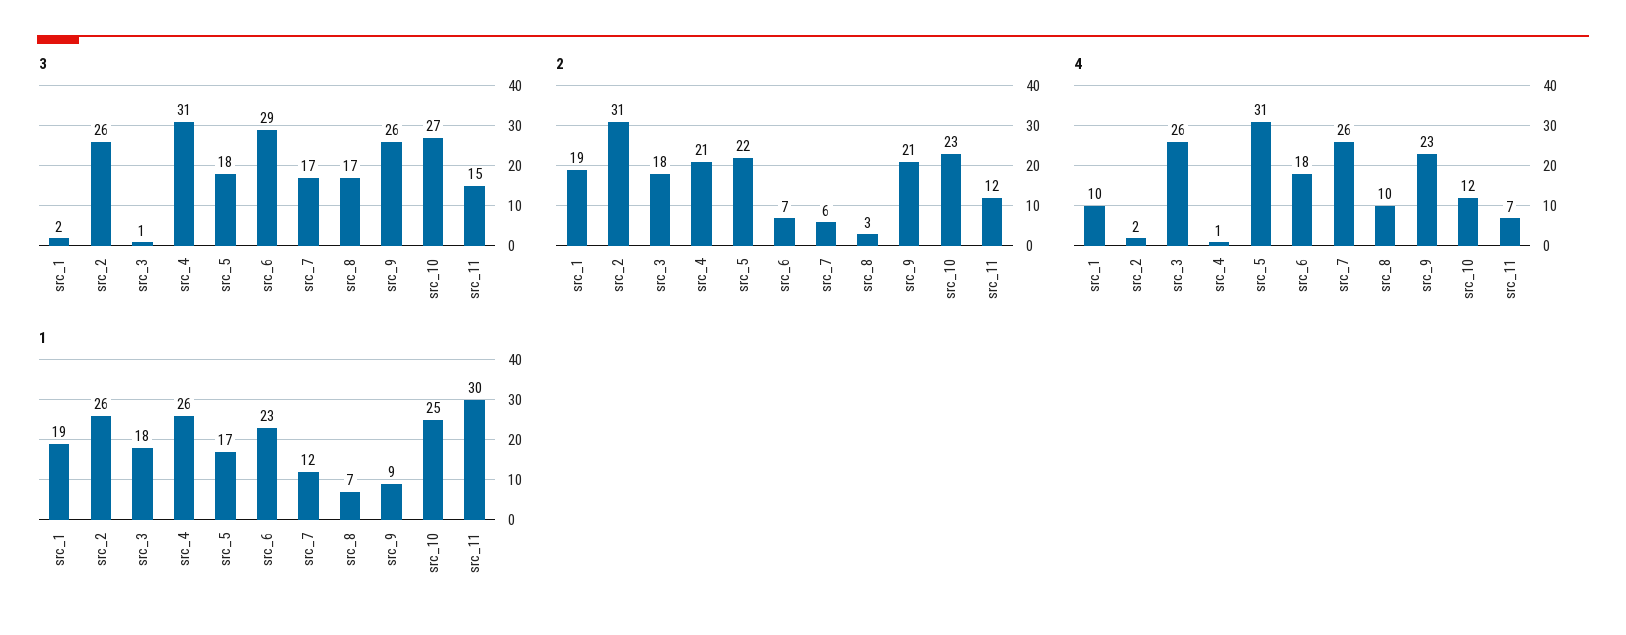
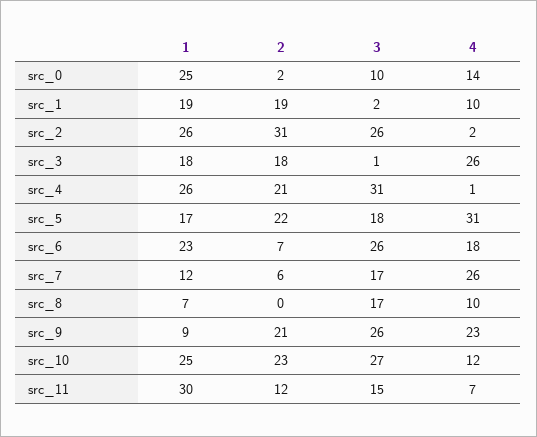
3, src_6: 29 -> 26
2, src_8: 3 -> 0
1, src_0: none -> 25
2, src_0: none -> 2
3, src_0: none -> 10
4, src_0: none -> 14

